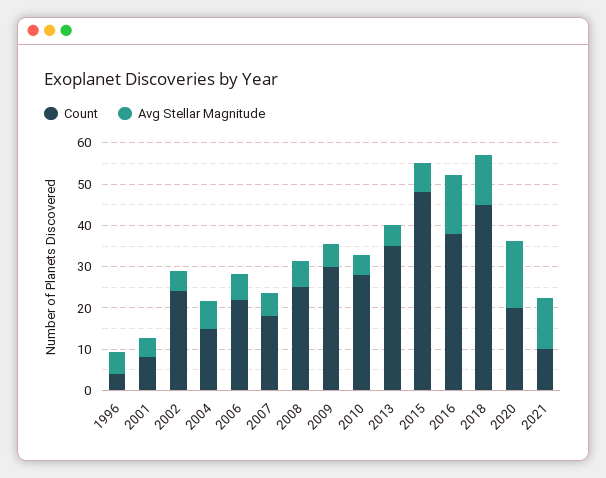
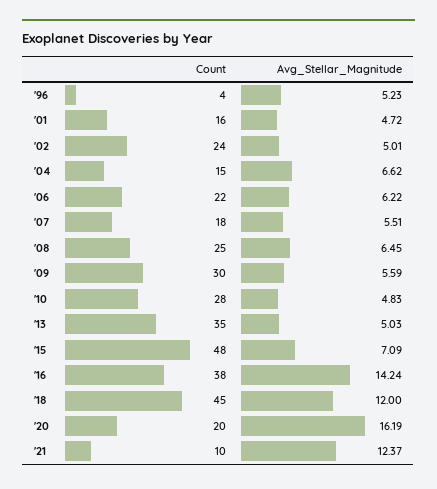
Count, 2001: 8 -> 16

